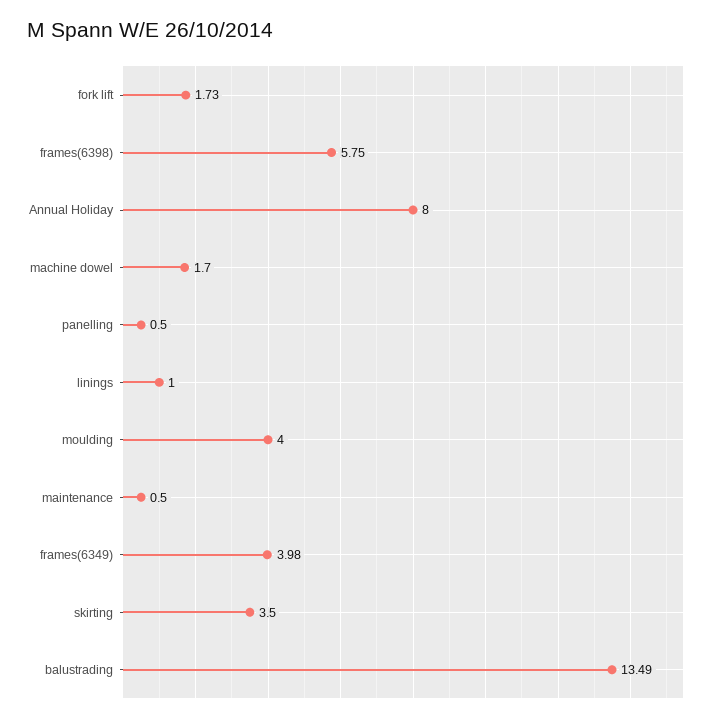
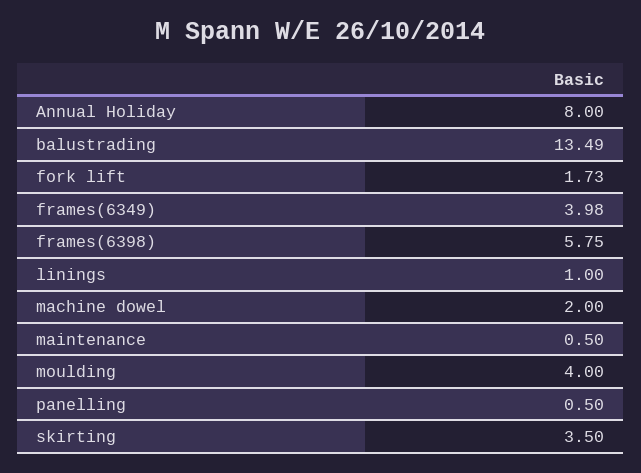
machine dowel: 1.7 -> 2

